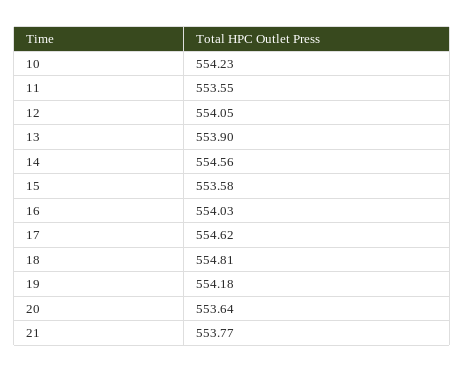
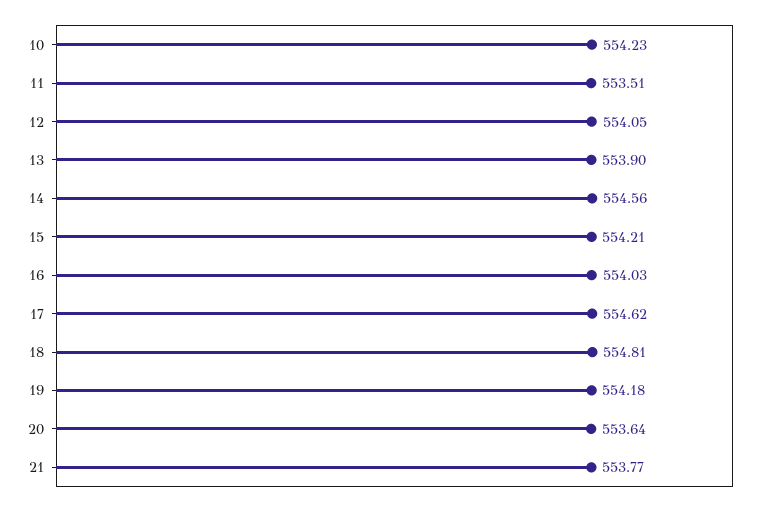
11: 553.55 -> 553.51
15: 553.58 -> 554.21

